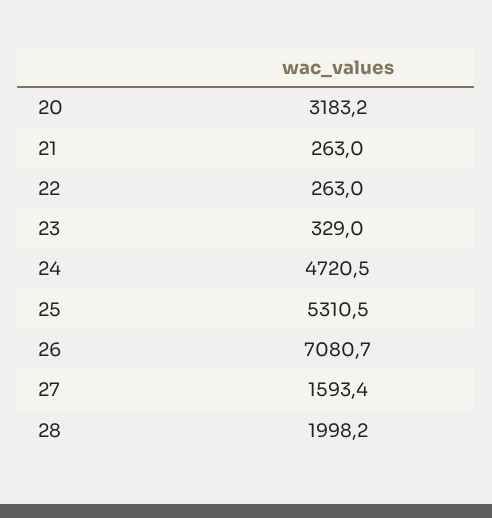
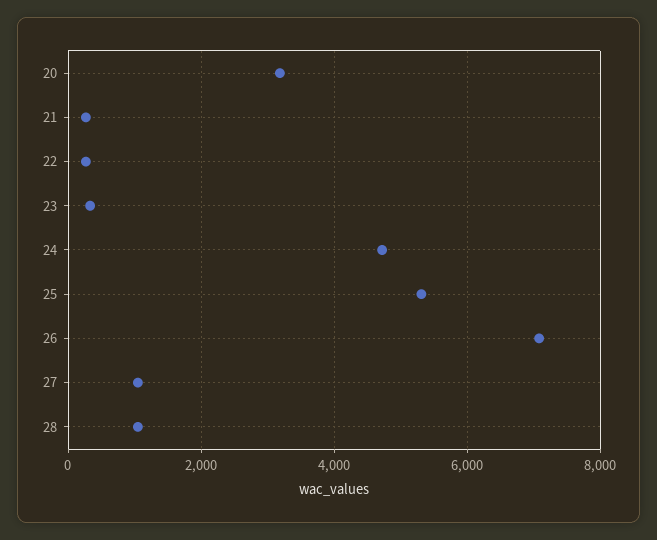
27: 1593.4 -> 1000
28: 1998.2 -> 1000

